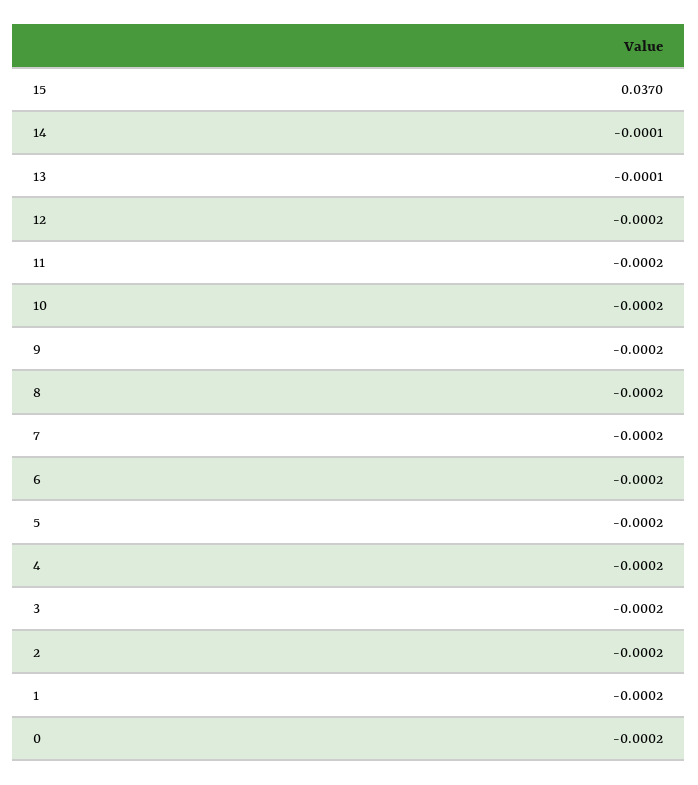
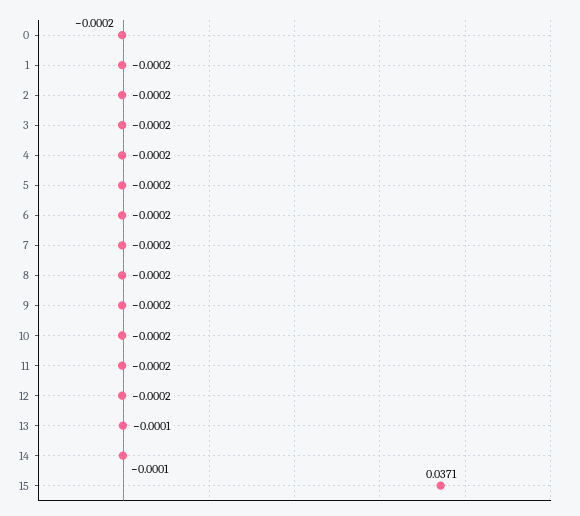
15: 0.037 -> 0.0371

